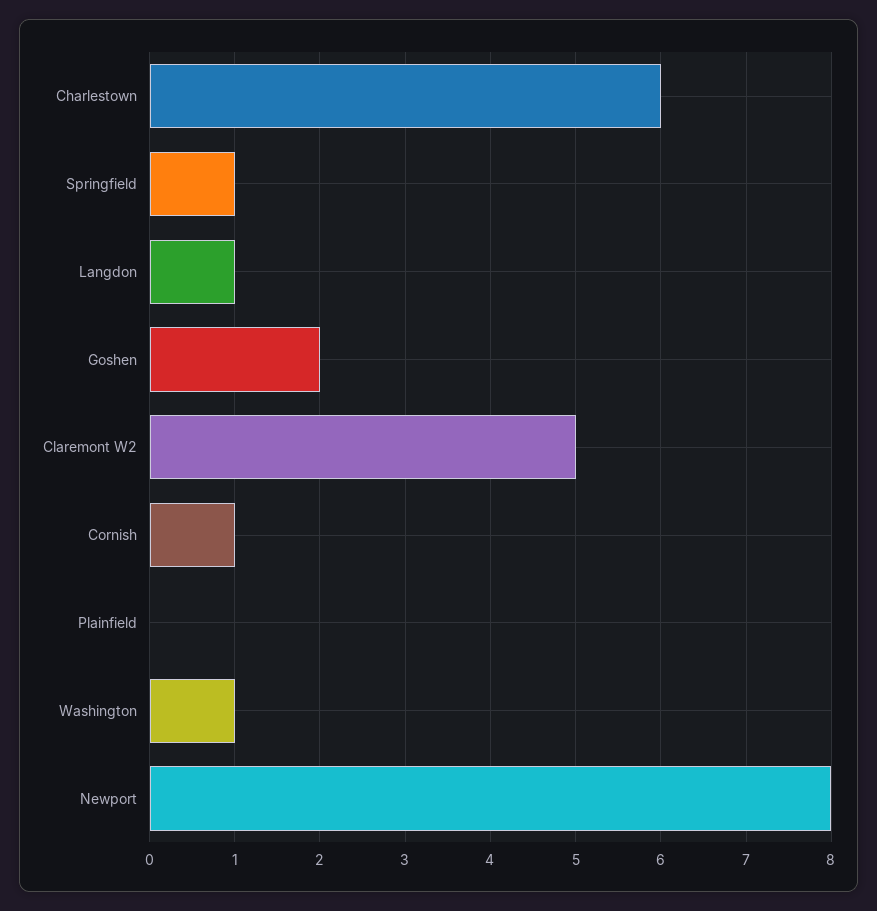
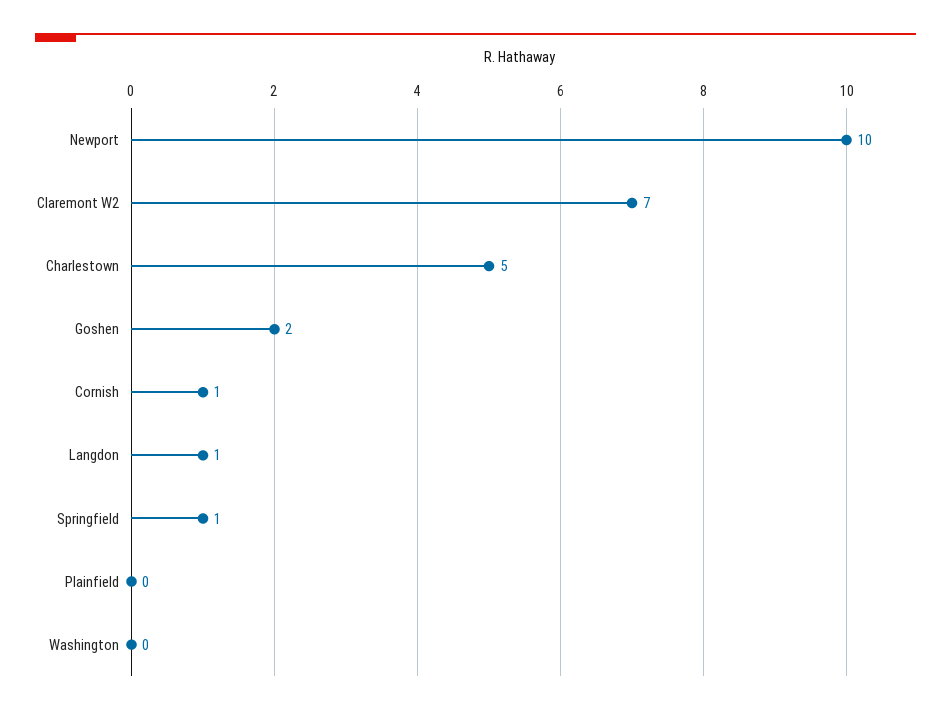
Charlestown: 6 -> 5
Claremont W2: 5 -> 7
Washington: 1 -> 0
Newport: 8 -> 10

